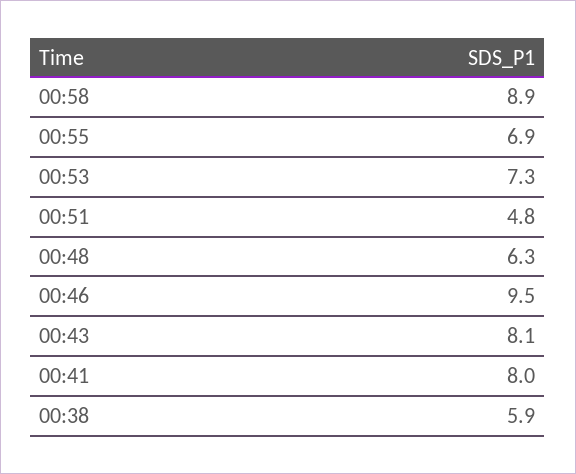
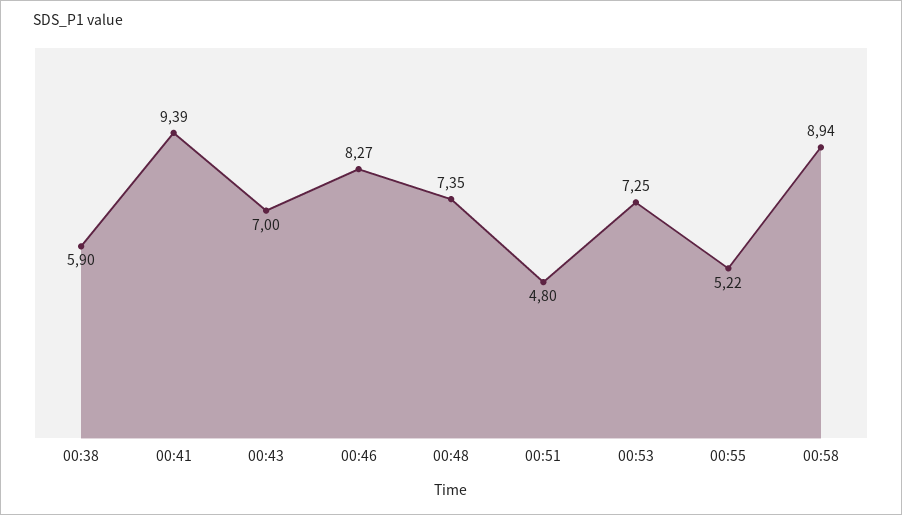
00:55: 6.9 -> 5.22
00:48: 6.3 -> 7.35
00:46: 9.5 -> 8.27
00:43: 8.1 -> 7
00:41: 8 -> 9.39

